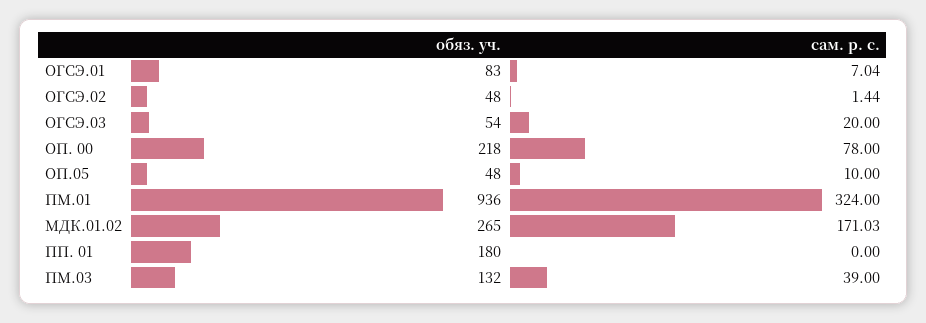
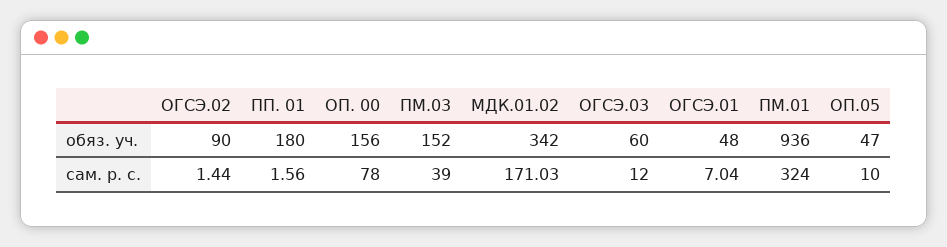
обяз. уч., ОГСЭ.01: 83 -> 48
обяз. уч., ОГСЭ.02: 48 -> 90
обяз. уч., ОГСЭ.03: 54 -> 60
сам. р. с., ОГСЭ.03: 20 -> 12
обяз. уч., ОП. 00: 218 -> 156
обяз. уч., ОП.05: 48 -> 47
обяз. уч., МДК.01.02: 265 -> 342
сам. р. с., ПП. 01: 0 -> 1.56
обяз. уч., ПМ.03: 132 -> 152

